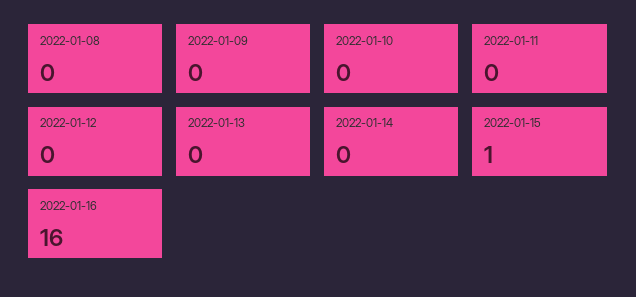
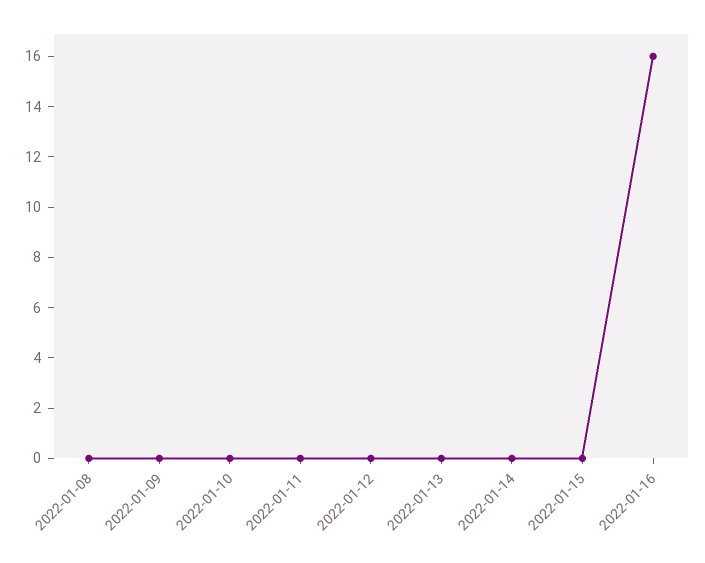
2022-01-15: 1 -> 0

